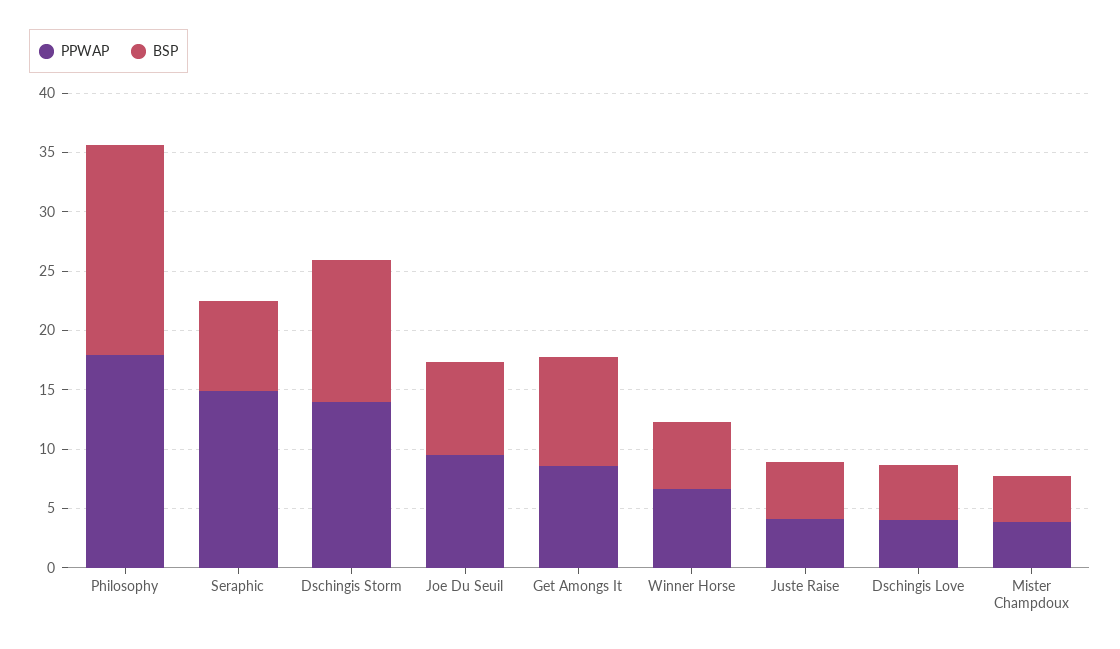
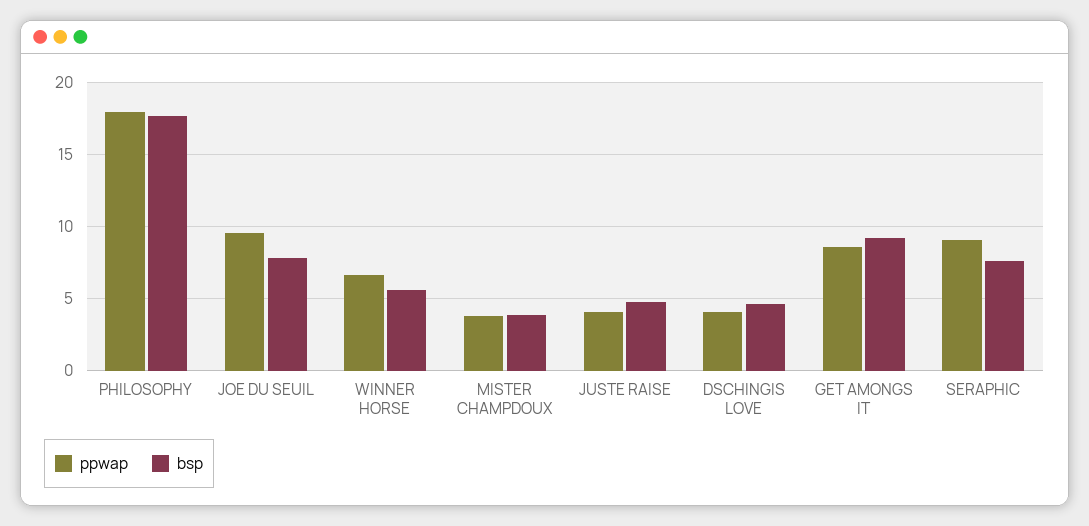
PPWAP, Seraphic: 15 -> 9
PPWAP, Dschingis Storm: 14 -> none
BSP, Dschingis Storm: 12 -> none

